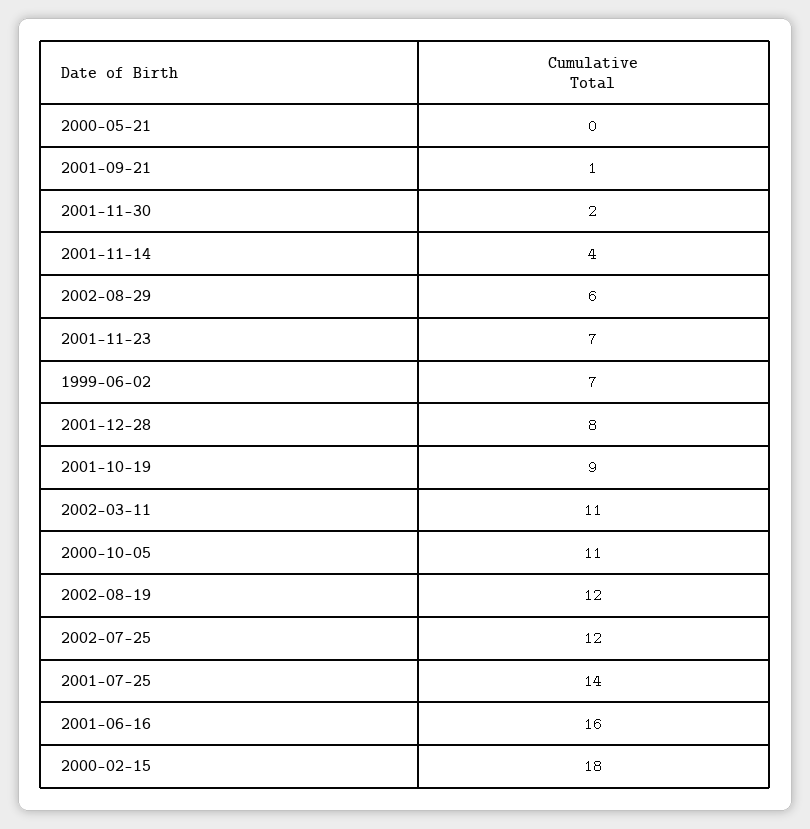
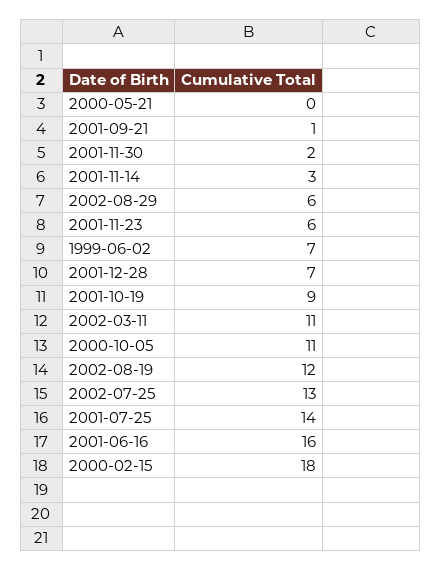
2001-11-14: 4 -> 3
2001-11-23: 7 -> 6
2001-12-28: 8 -> 7
2002-07-25: 12 -> 13

